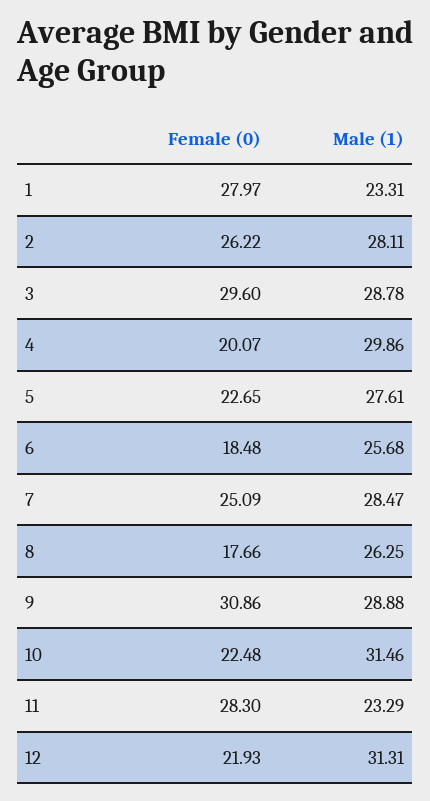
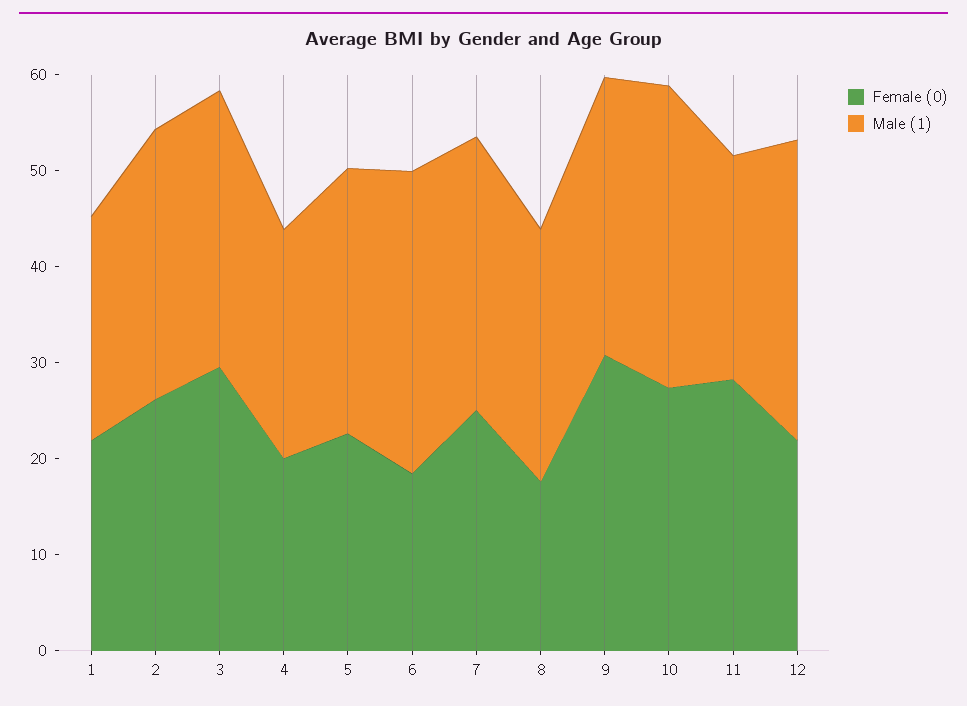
Female (0), 1: 27.97 -> 22
Male (1), 4: 29.86 -> 24
Male (1), 6: 25.68 -> 32
Female (0), 10: 22.48 -> 28

